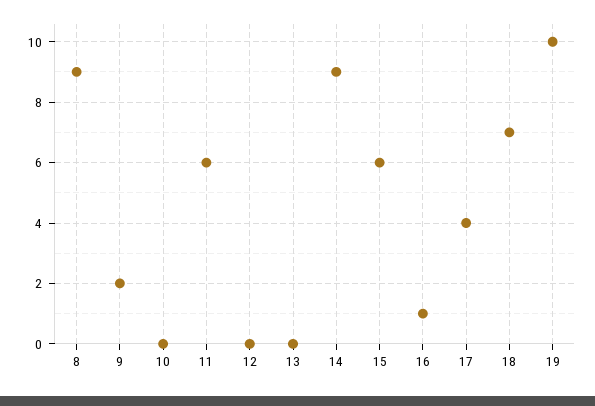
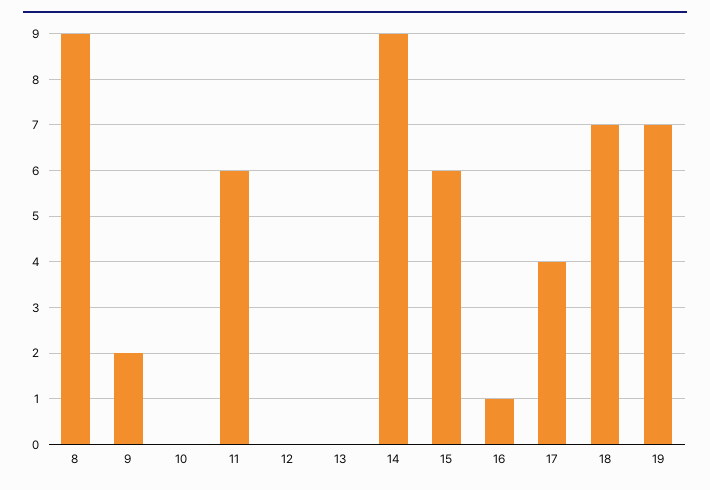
19: 10 -> 7

